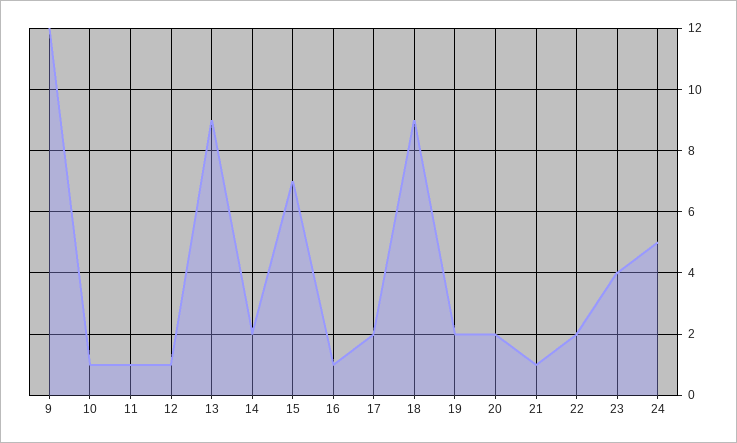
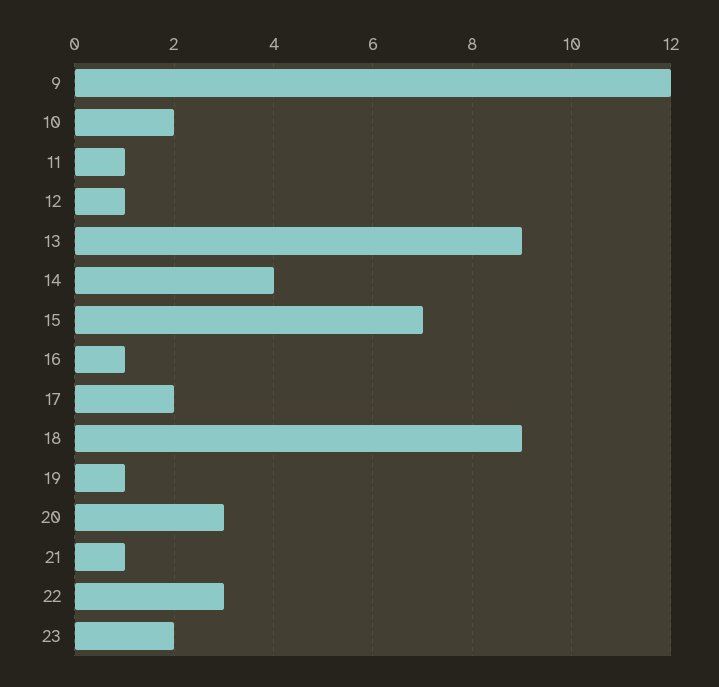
10: 1 -> 2
14: 2 -> 4
19: 2 -> 1
20: 2 -> 3
22: 2 -> 3
23: 4 -> 2
24: 5 -> none

